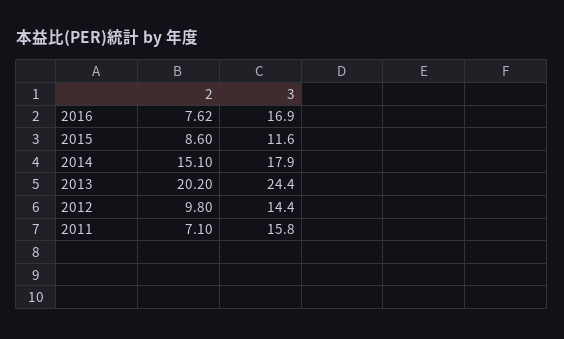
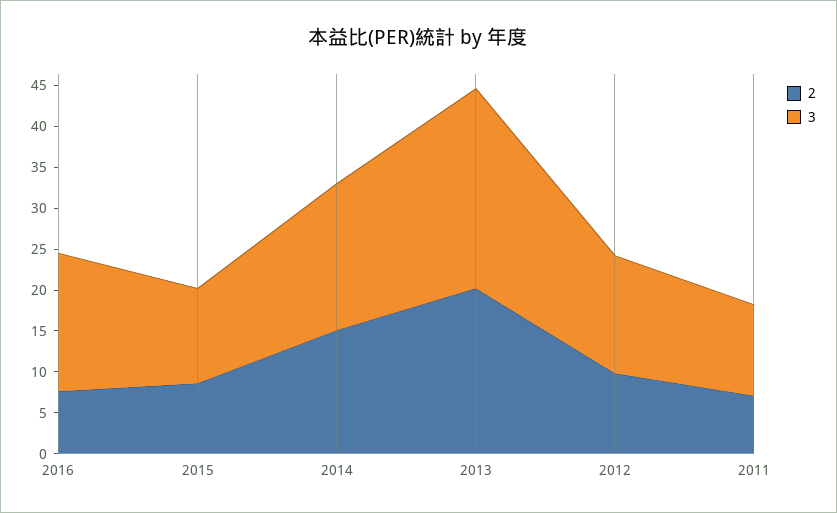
3, 2011: 15.8 -> 11

